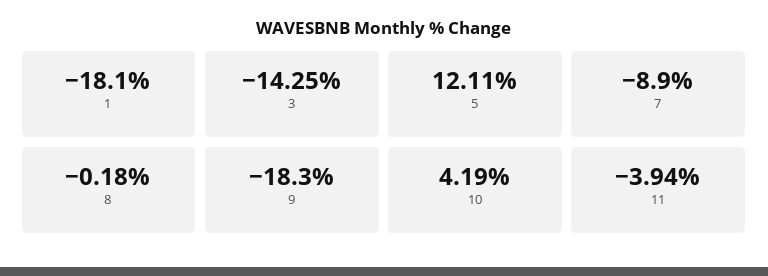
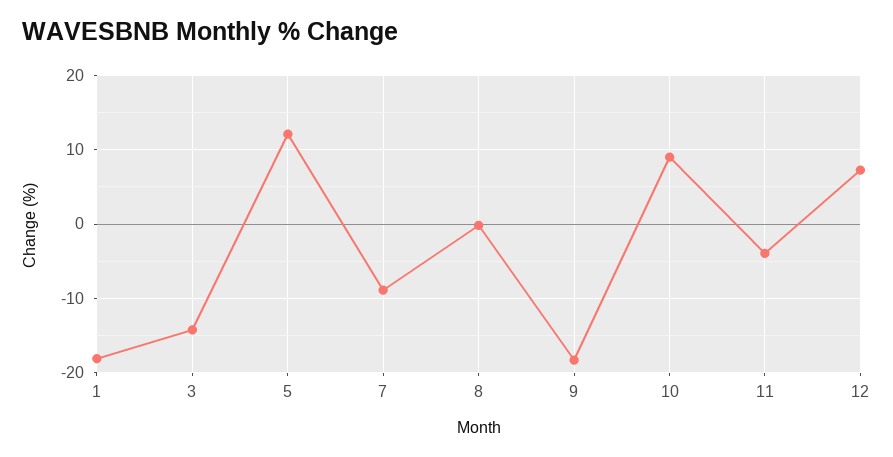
10: 4.19 -> 9
12: none -> 7

